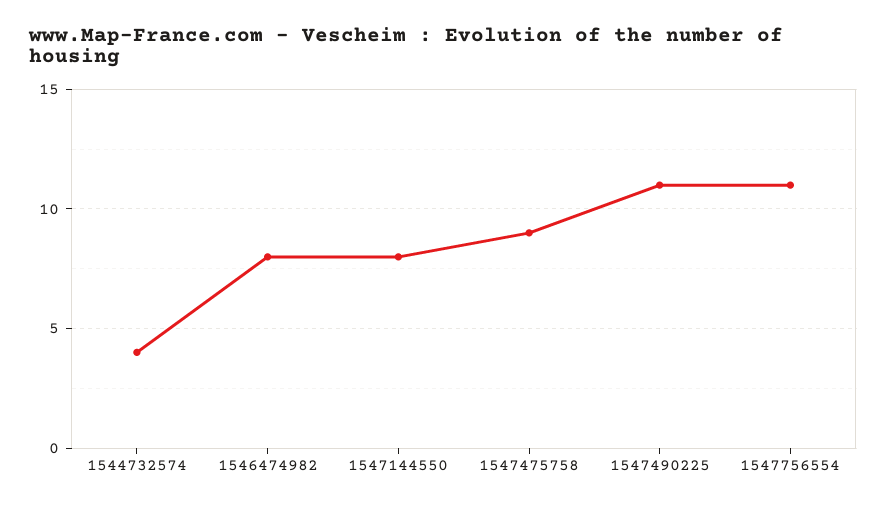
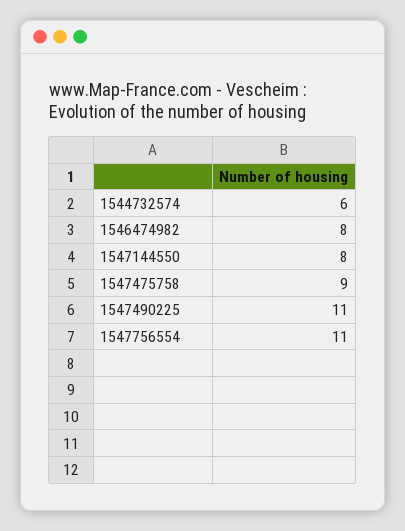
1544732574: 4 -> 6

